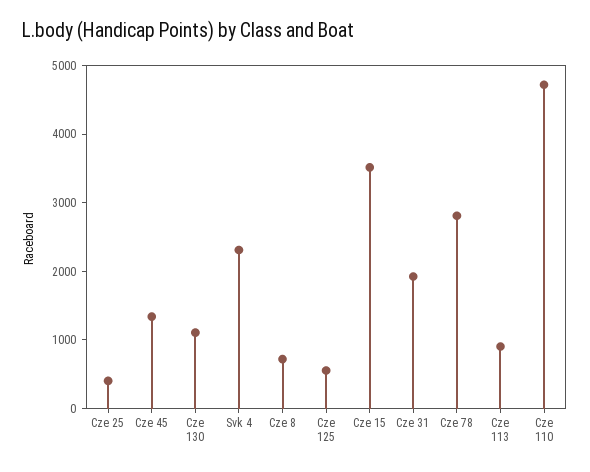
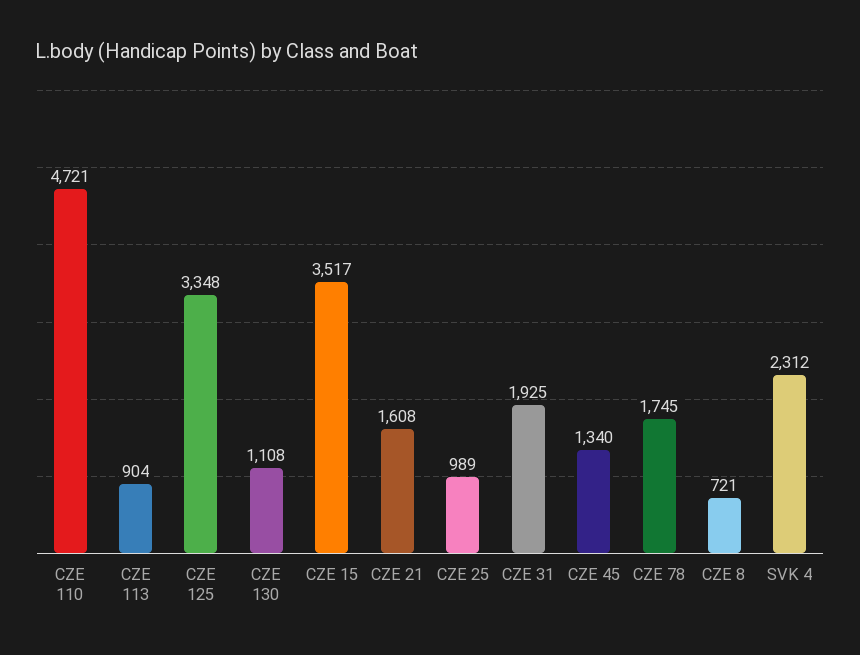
Cze 25: 400 -> 989
Cze 125: 600 -> 3348
Cze 78: 2800 -> 1745
CZE 21: none -> 1608

